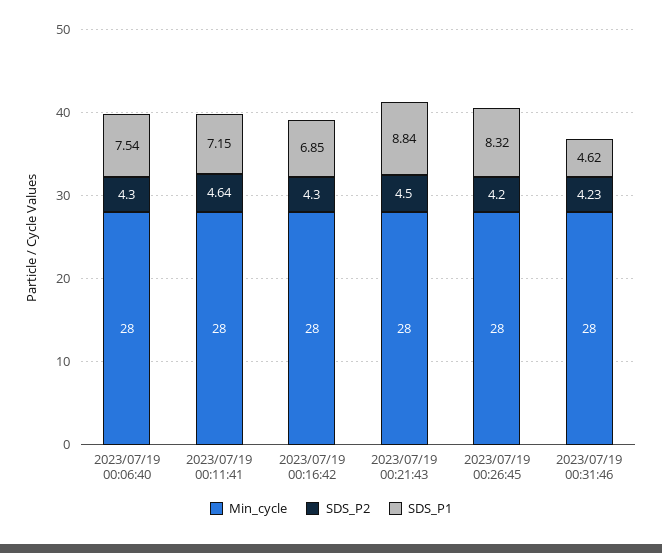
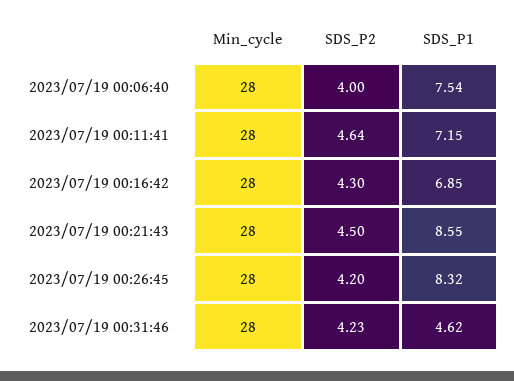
SDS_P2, 2023/07/19 00:06:40: 4.3 -> 4
SDS_P1, 2023/07/19 00:21:43: 8.84 -> 8.55

